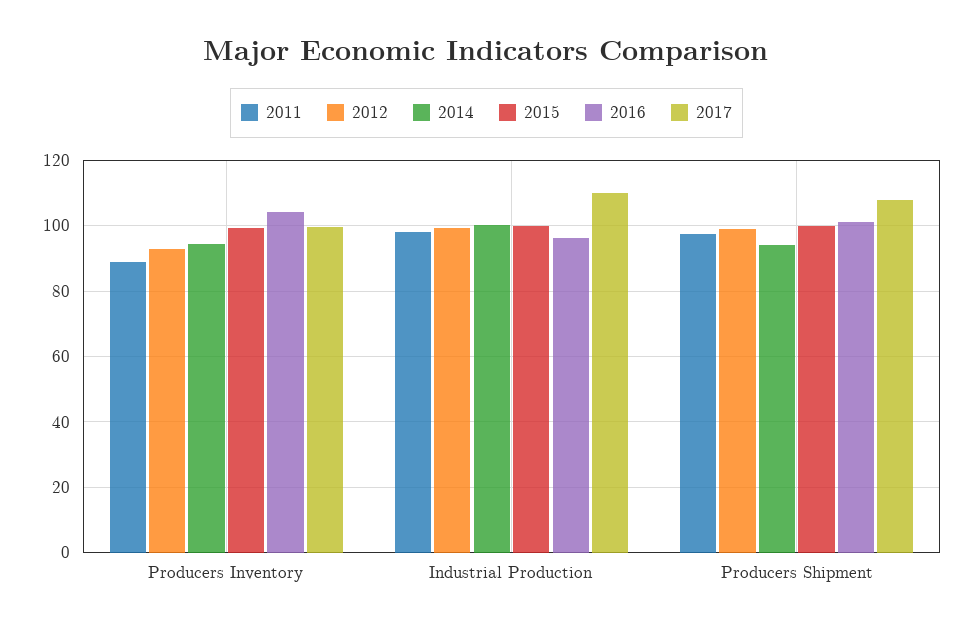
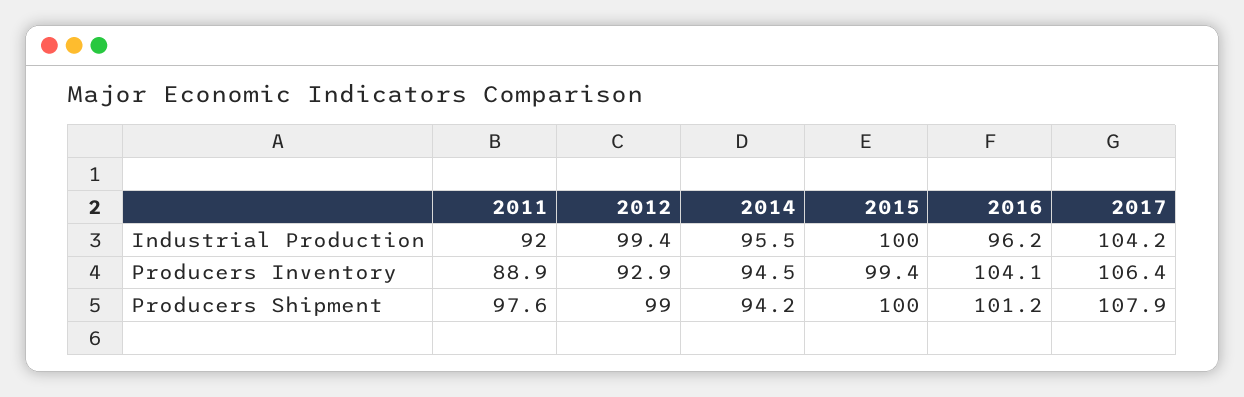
2017, Producers Inventory: 100 -> 106.4
2011, Industrial Production: 98 -> 92
2014, Industrial Production: 100 -> 95.5
2017, Industrial Production: 110 -> 104.2

